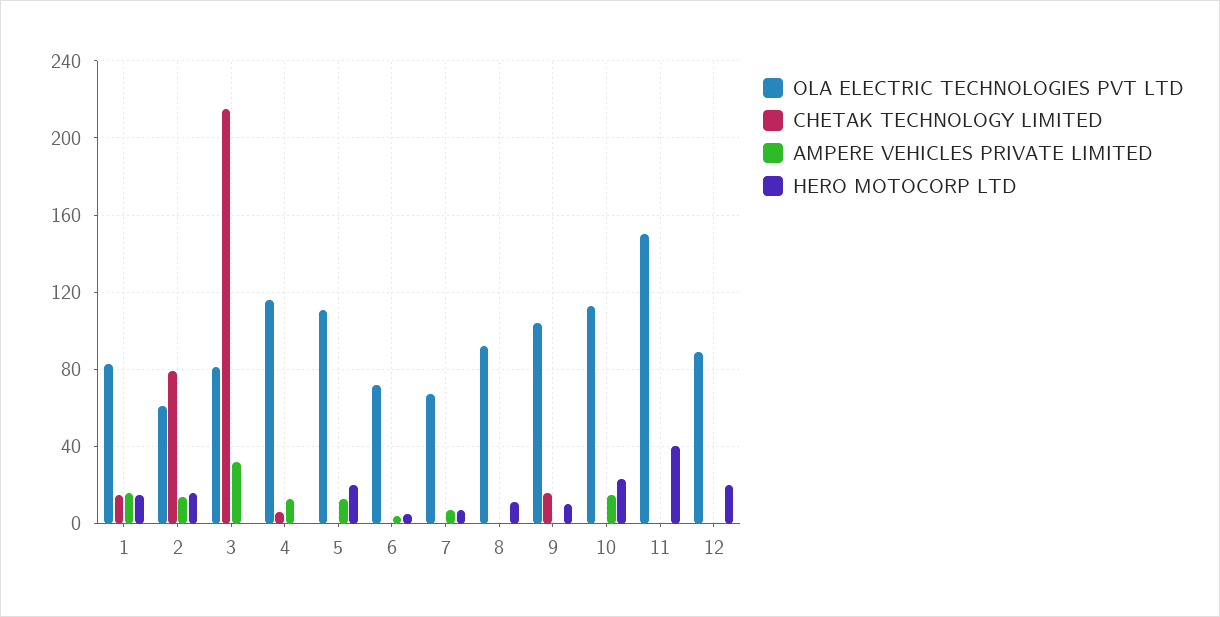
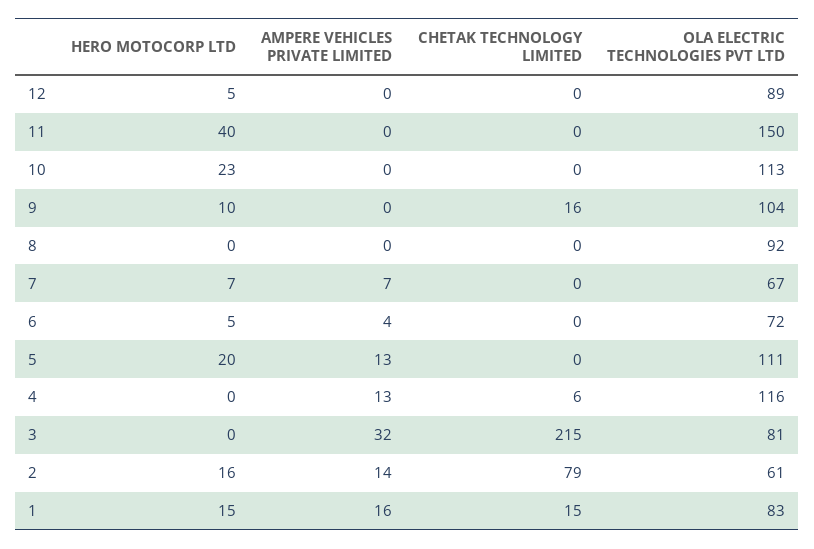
HERO MOTOCORP LTD, 8: 10 -> 0
AMPERE VEHICLES PRIVATE LIMITED, 10: 15 -> 0
HERO MOTOCORP LTD, 12: 20 -> 5

